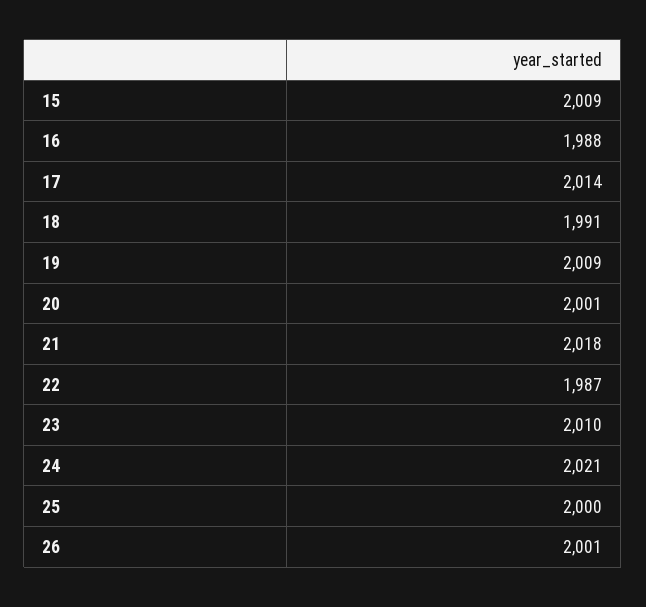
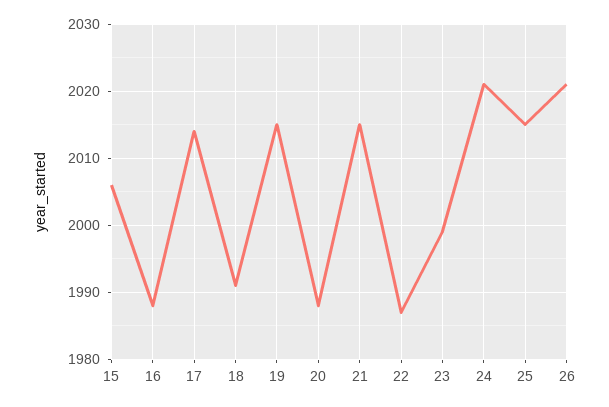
15: 2009 -> 2006
19: 2009 -> 2015
20: 2001 -> 1988
21: 2018 -> 2015
23: 2010 -> 1999
25: 2000 -> 2015
26: 2001 -> 2021

